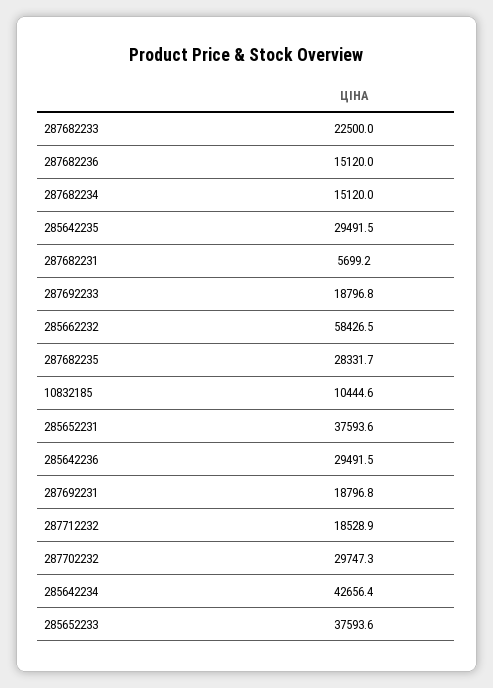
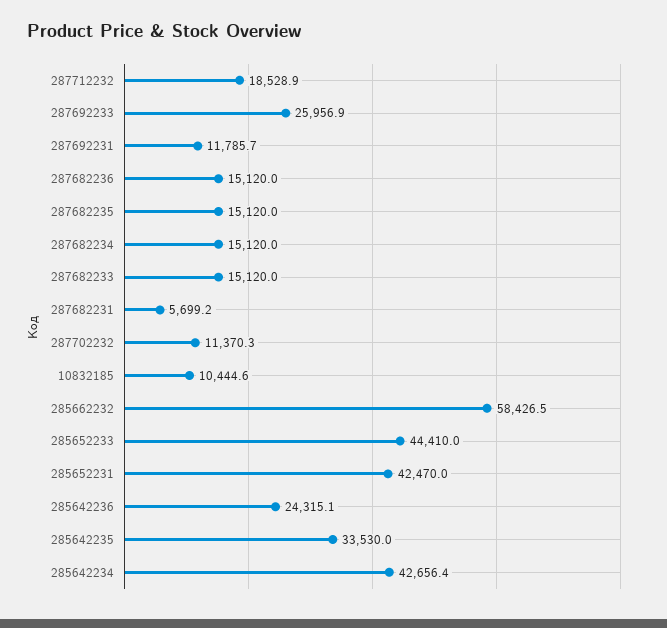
287682233: 22500 -> 15120
285642235: 29491.5 -> 33530
287692233: 18796.8 -> 25956.9
287682235: 28331.7 -> 15120
285652231: 37593.6 -> 42470
285642236: 29491.5 -> 24315.1
287692231: 18796.8 -> 11785.7
287702232: 29747.3 -> 11370.3
285652233: 37593.6 -> 44410

